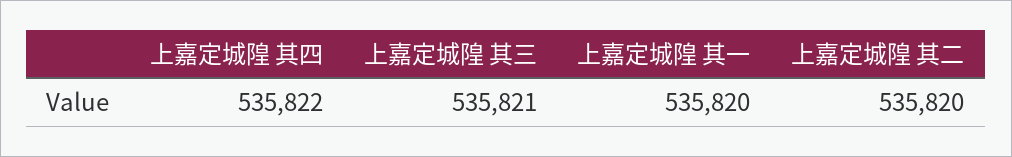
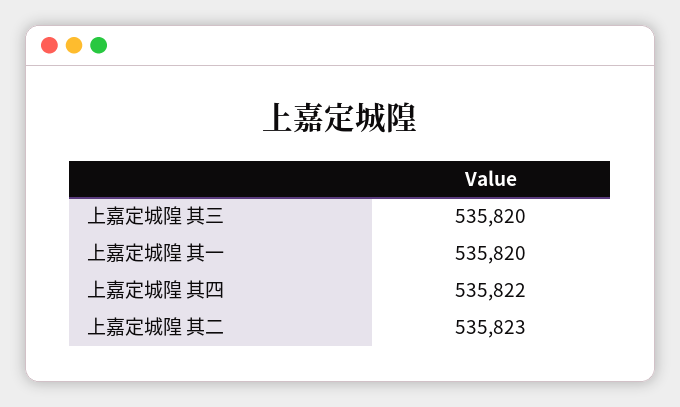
上嘉定城隍 其三: 535821 -> 535820
上嘉定城隍 其二: 535820 -> 535823

